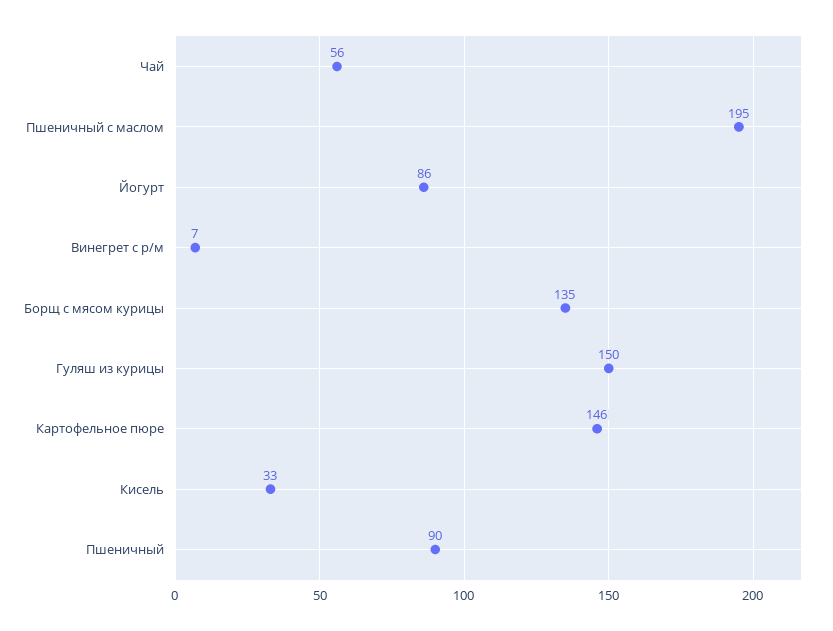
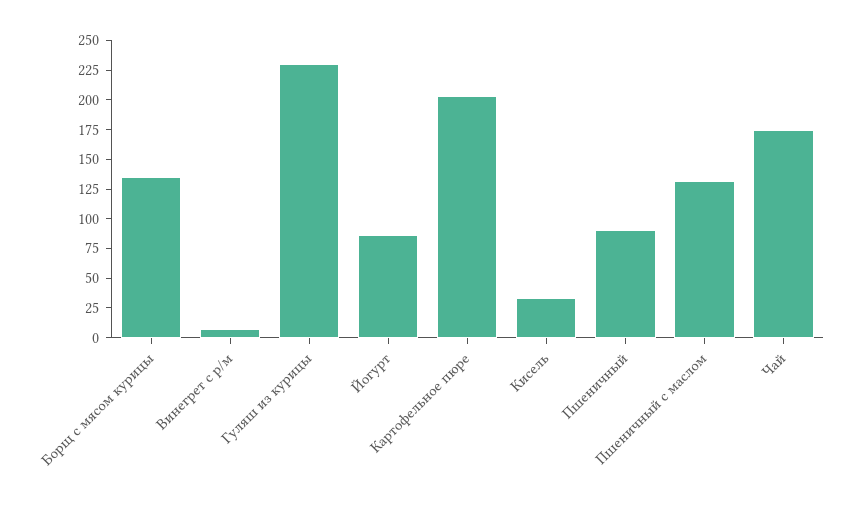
Чай: 56 -> 175
Пшеничный с маслом: 195 -> 125
Гуляш из курицы: 150 -> 225
Картофельное пюре: 146 -> 200

